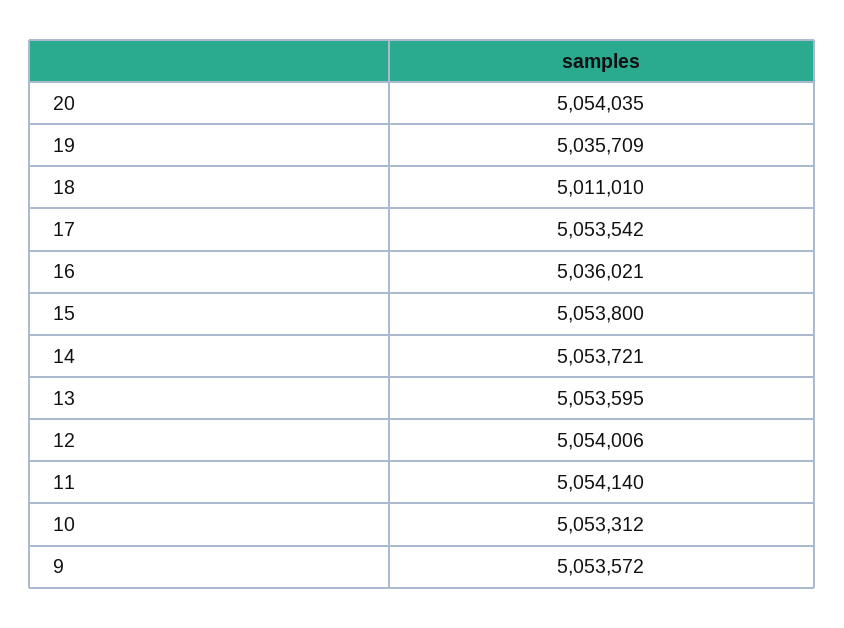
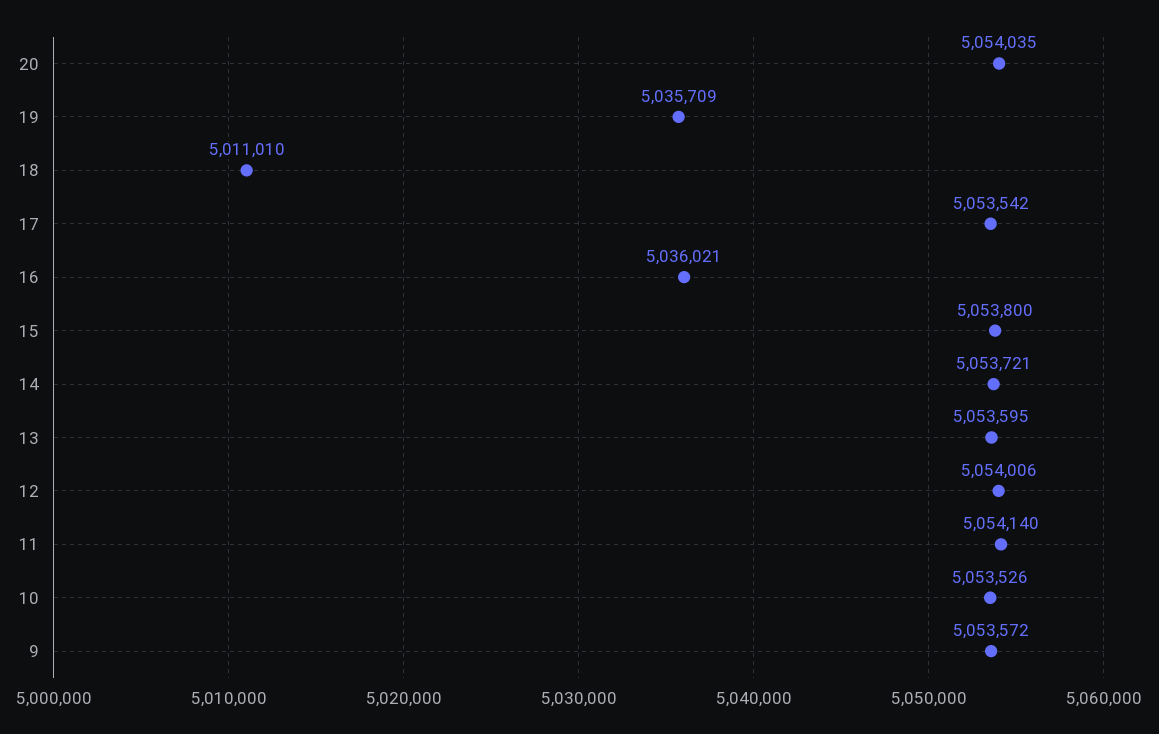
10: 5053312 -> 5053526

